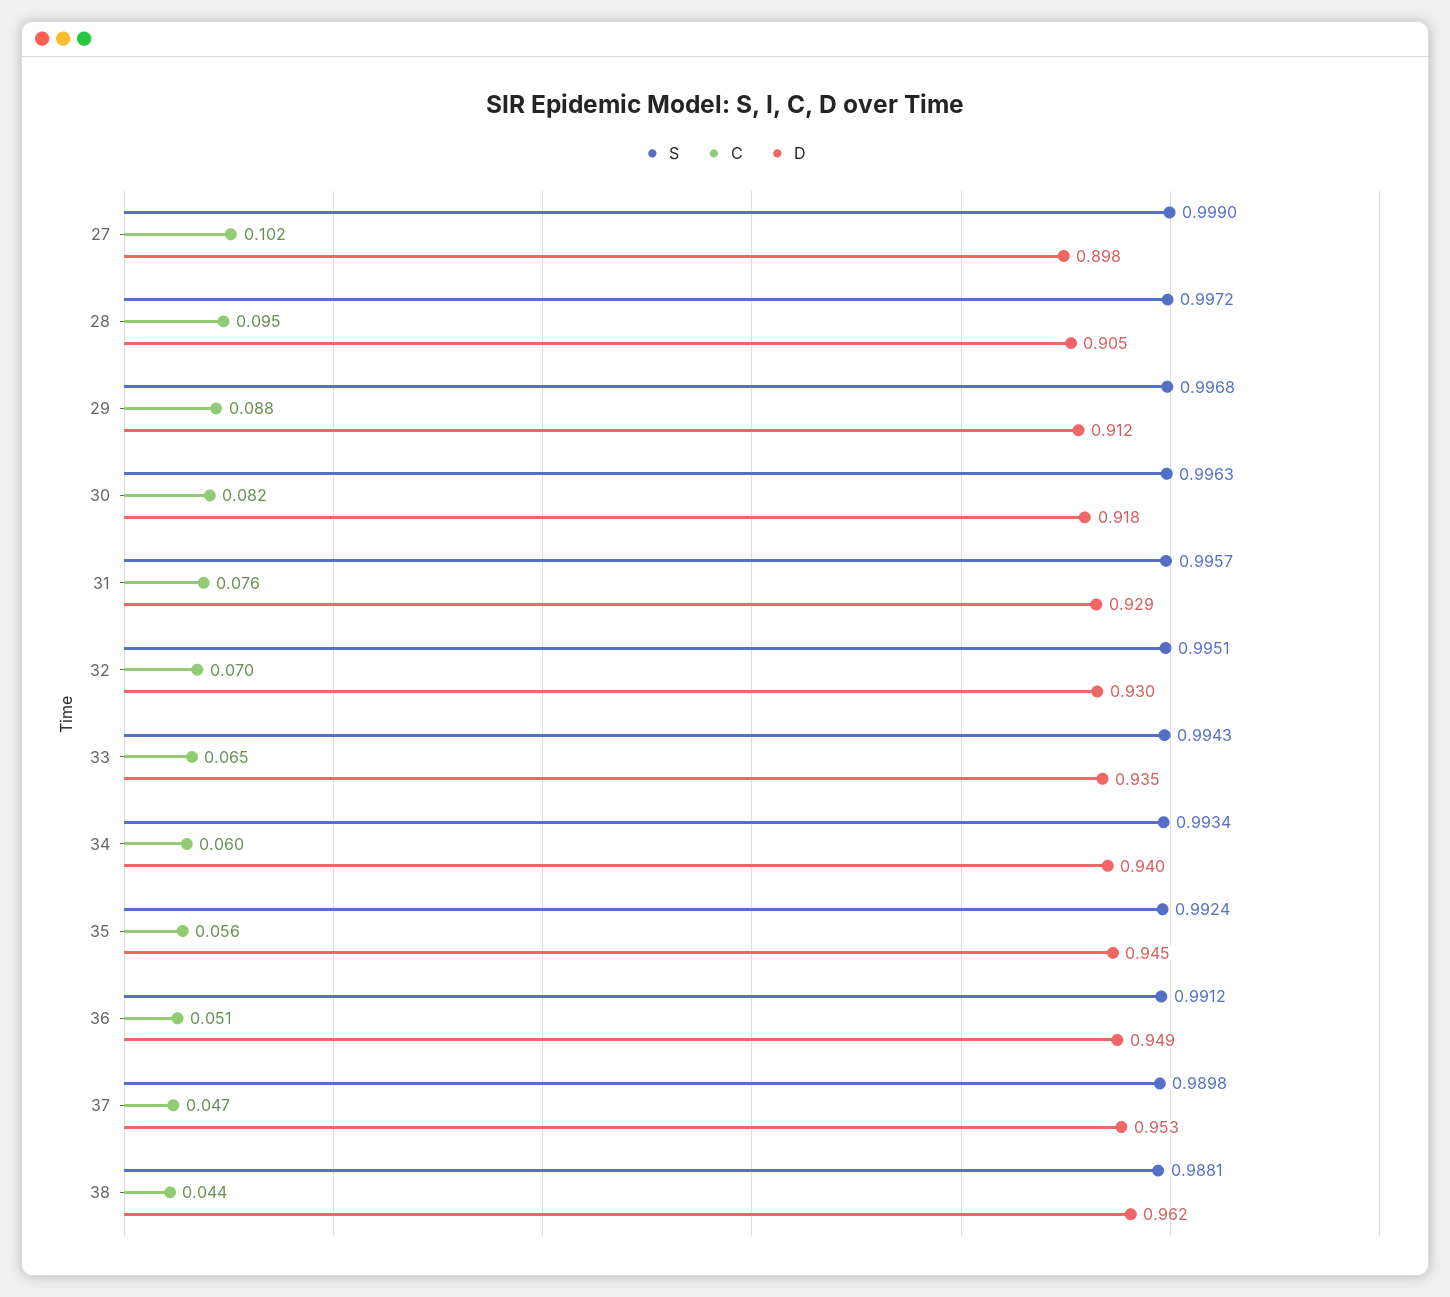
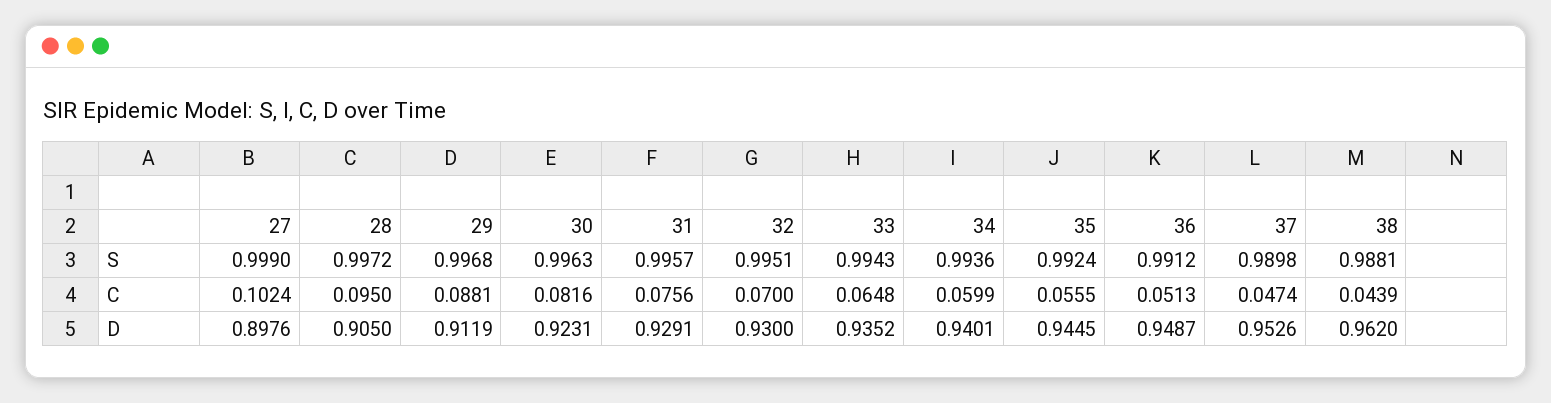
D, 30: 0.918 -> 0.9231
S, 34: 0.9934 -> 0.9936

